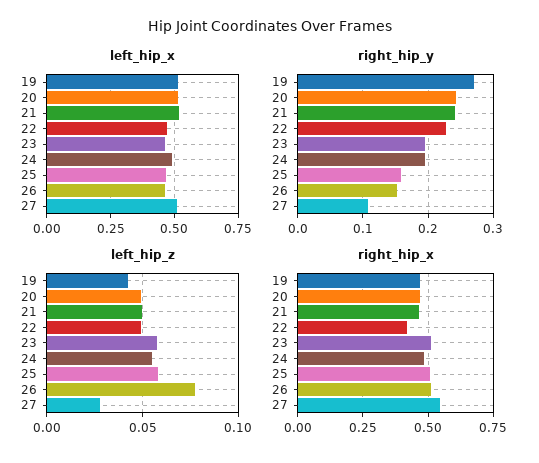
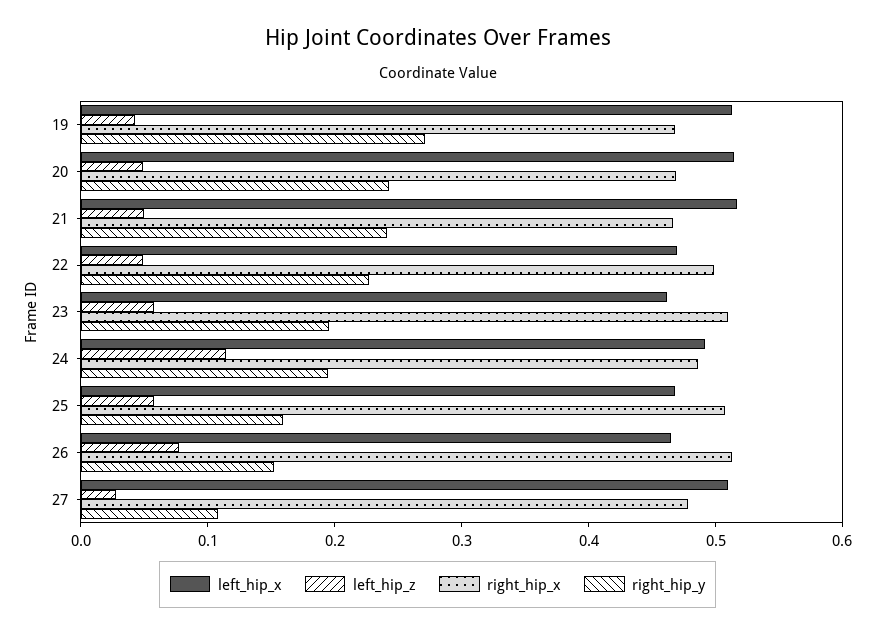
left_hip_z, 24: 0.055 -> 0.12
right_hip_x, 22: 0.425 -> 0.5
right_hip_x, 27: 0.55 -> 0.48

